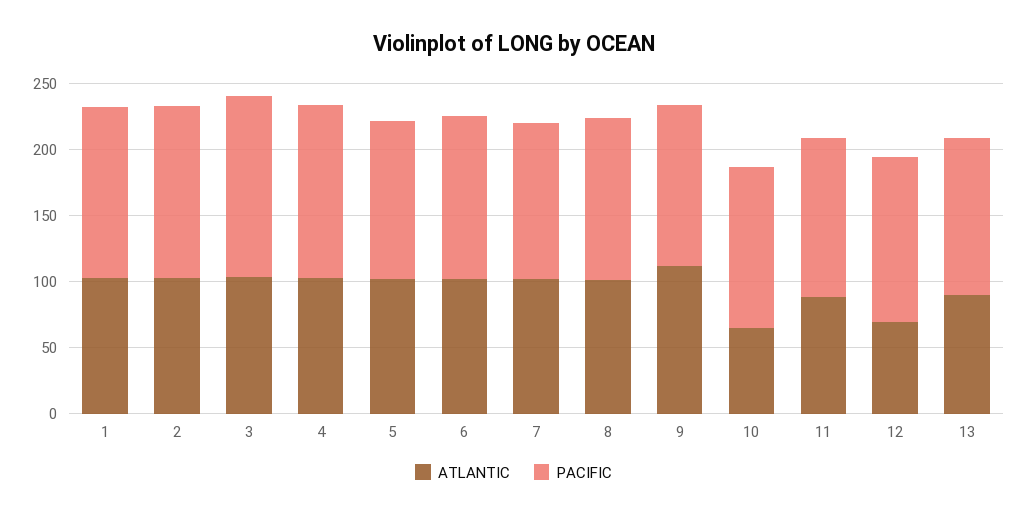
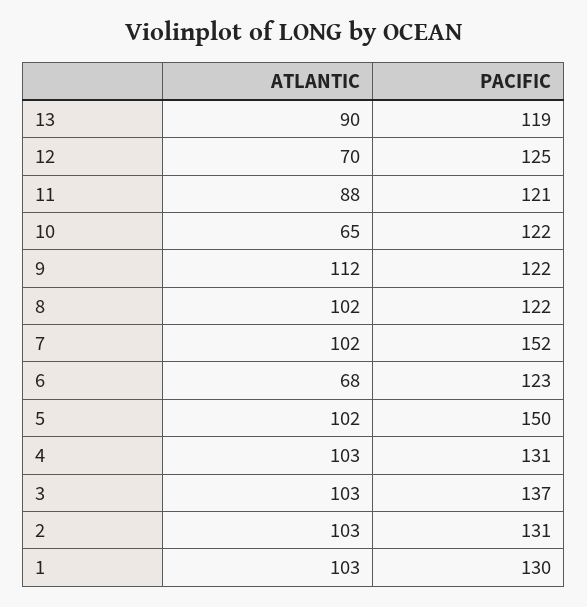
PACIFIC, 5: 120 -> 150
ATLANTIC, 6: 100 -> 68
PACIFIC, 7: 120 -> 152

